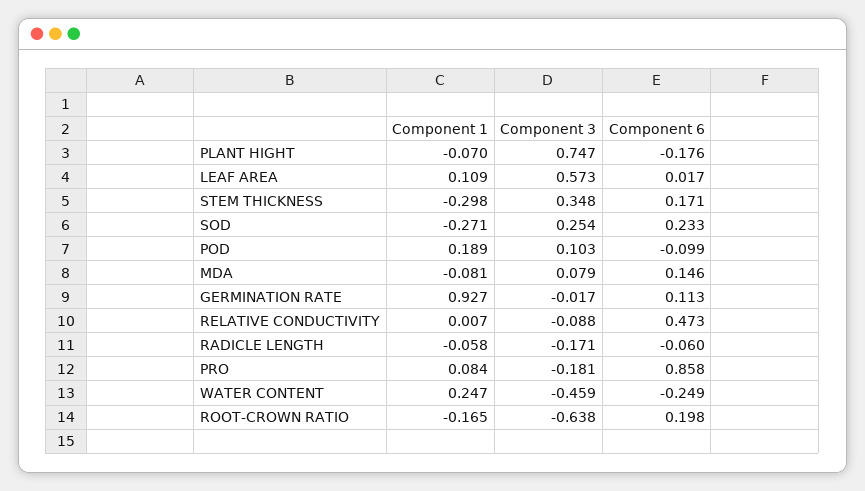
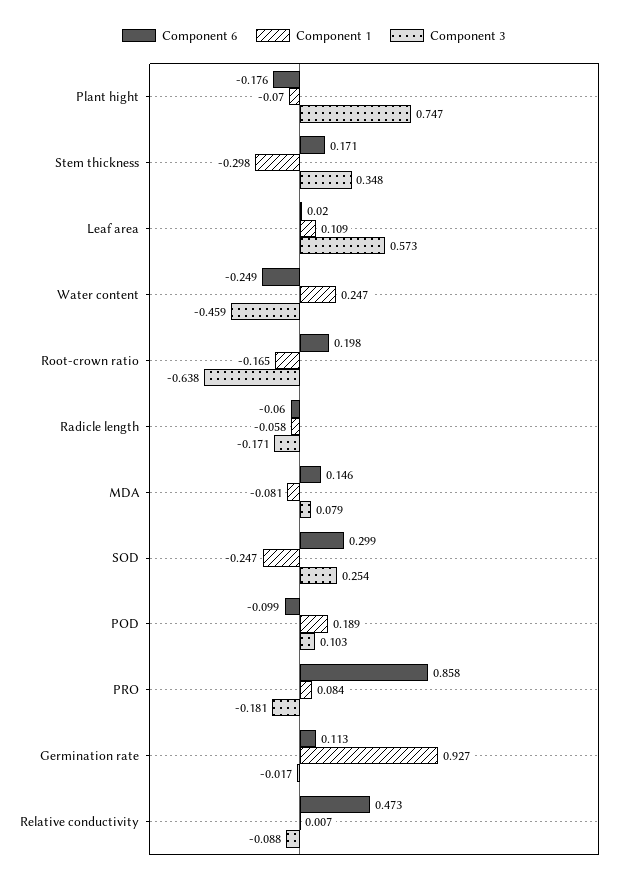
Component 6, LEAF AREA: 0.017 -> 0.02
Component 1, SOD: -0.271 -> -0.247
Component 6, SOD: 0.233 -> 0.299

